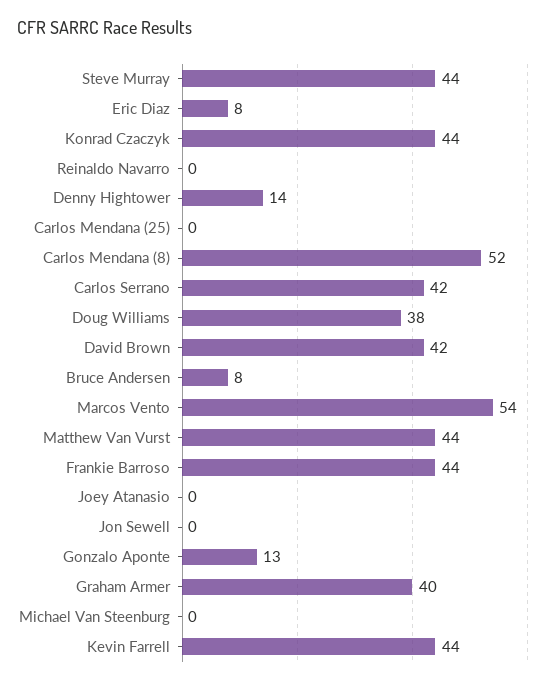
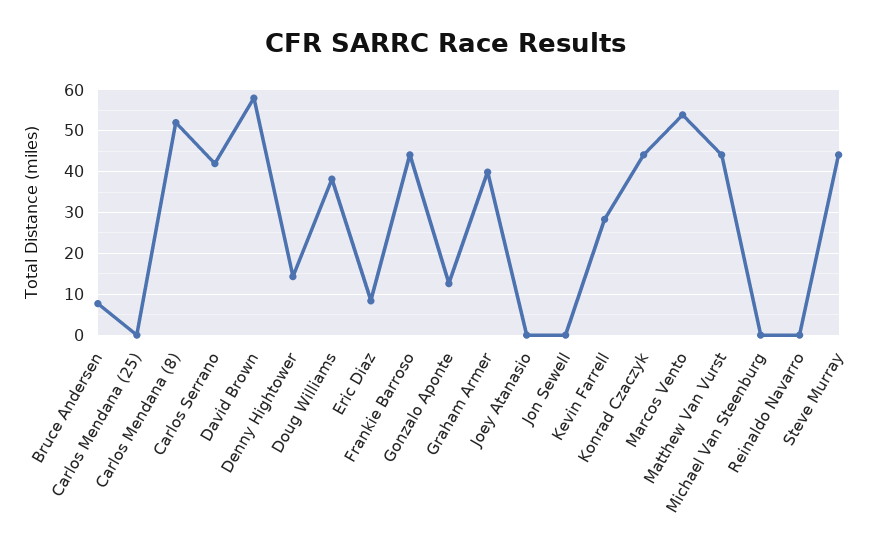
David Brown: 42 -> 58
Kevin Farrell: 44 -> 28

